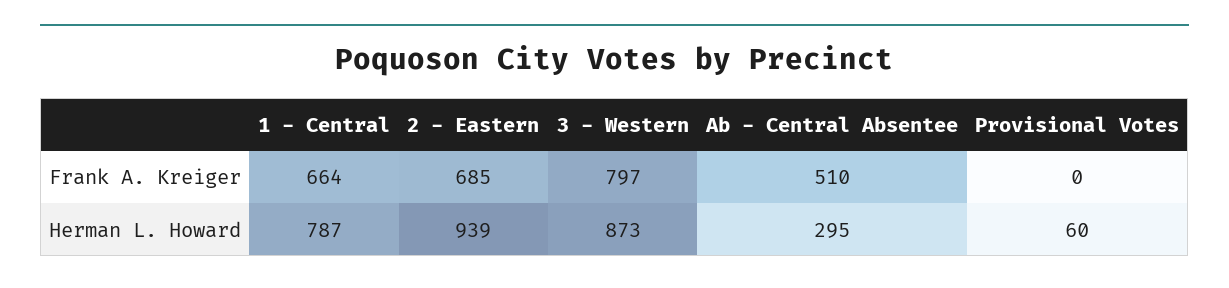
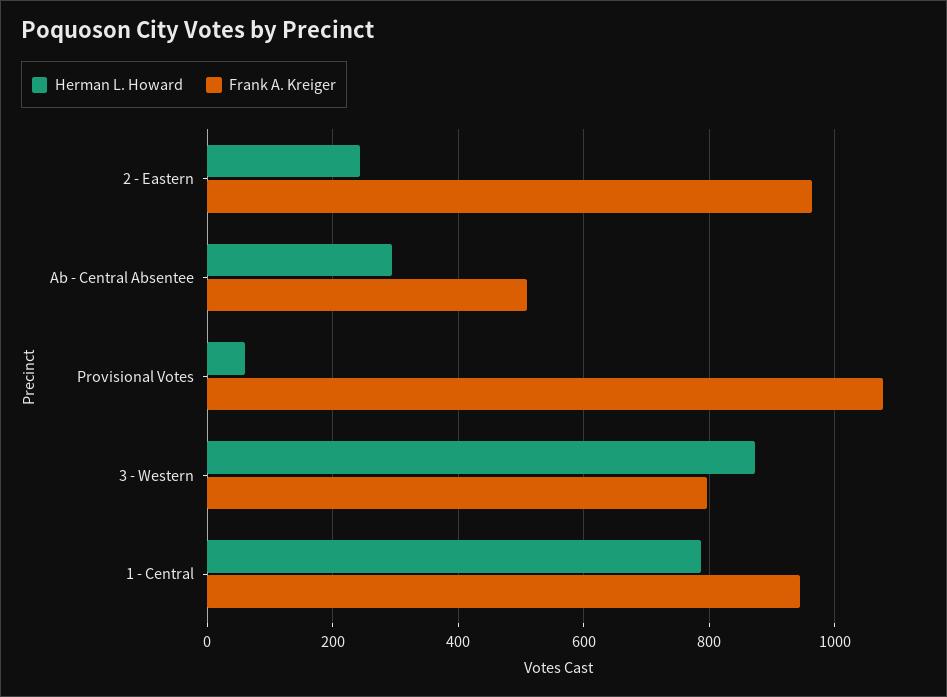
Frank A. Kreiger, 1 - Central: 664 -> 940
Frank A. Kreiger, 2 - Eastern: 685 -> 960
Frank A. Kreiger, Provisional Votes: 0 -> 1080
Herman L. Howard, 2 - Eastern: 939 -> 240

